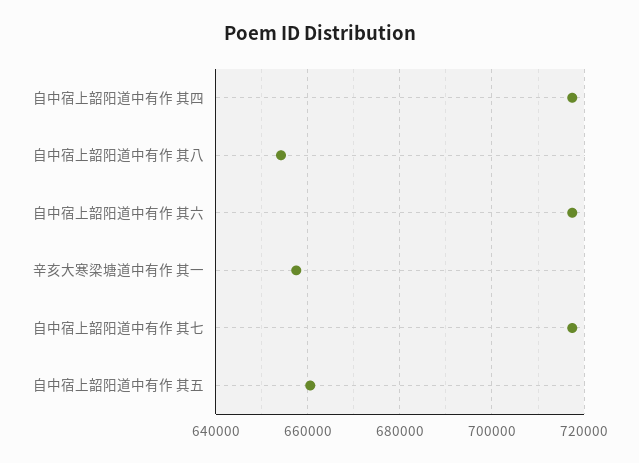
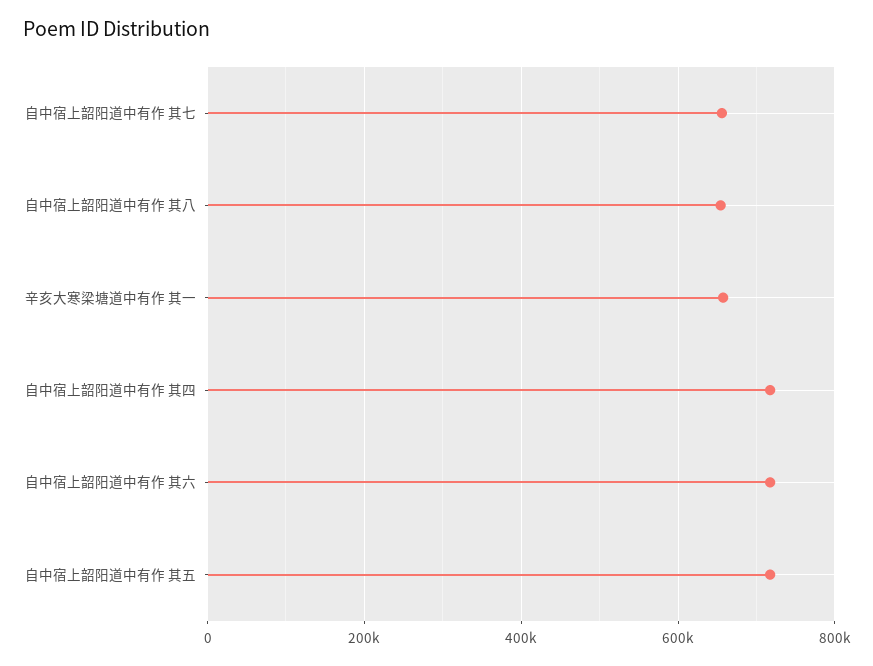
自中宿上韶阳道中有作 其七: 718000 -> 660000
自中宿上韶阳道中有作 其五: 660000 -> 720000

